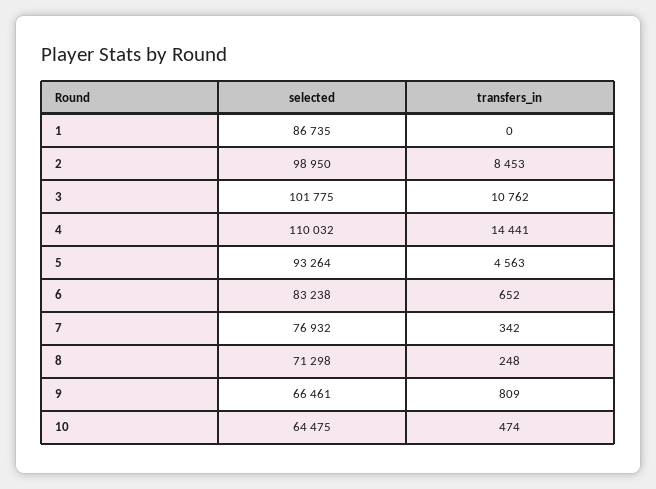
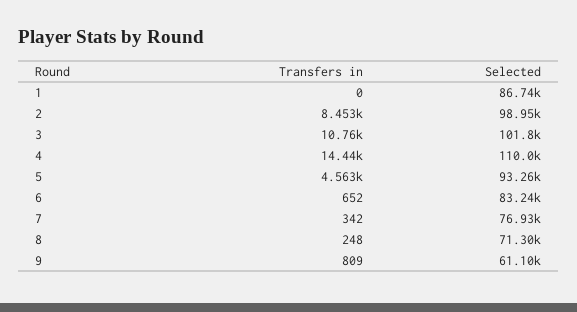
selected, 9: 66461 -> 61100
selected, 10: 64475 -> none
transfers_in, 10: 474 -> none

